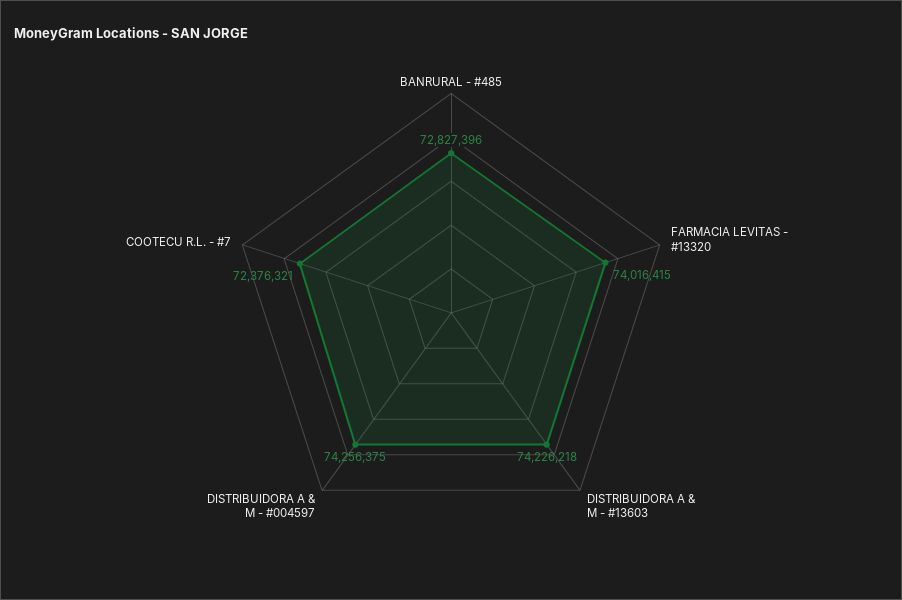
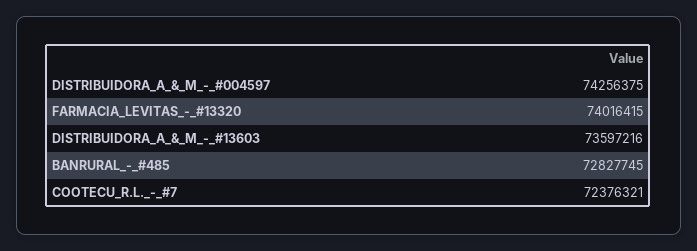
BANRURAL - #485: 72827396 -> 72827745
DISTRIBUIDORA A & M - #13603: 74226218 -> 73597216

